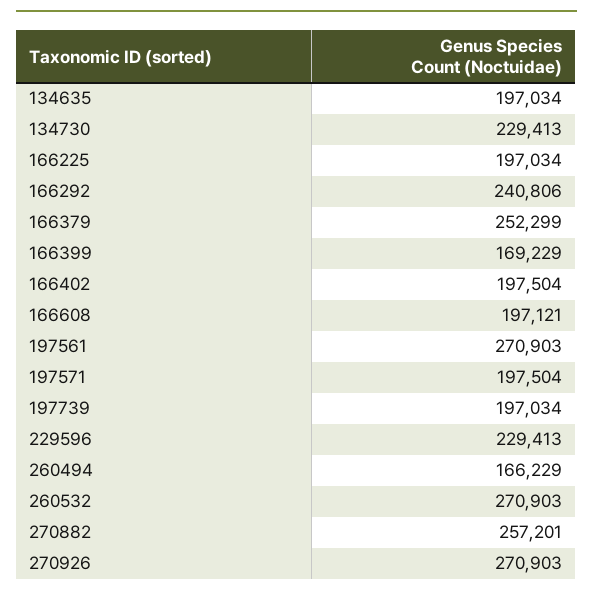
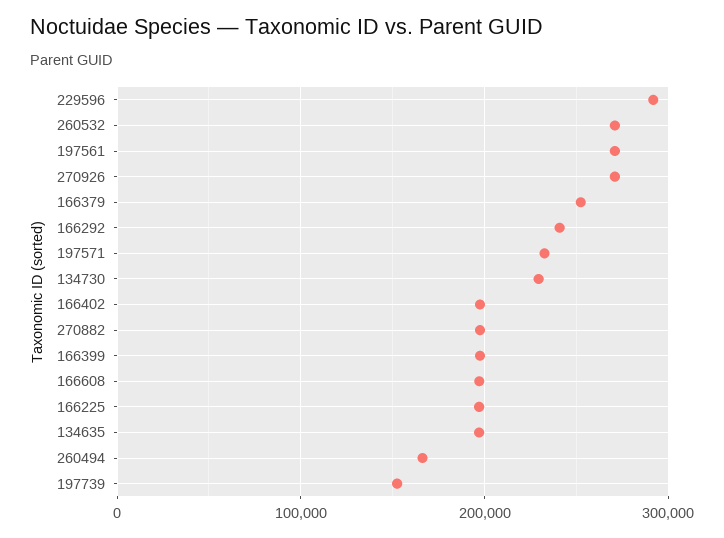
166399: 169229 -> 200000
197571: 197504 -> 230000
197739: 197034 -> 150000
229596: 229413 -> 290000
270882: 257201 -> 200000

